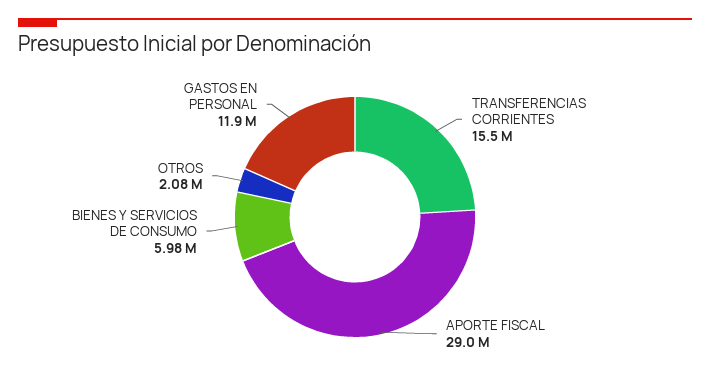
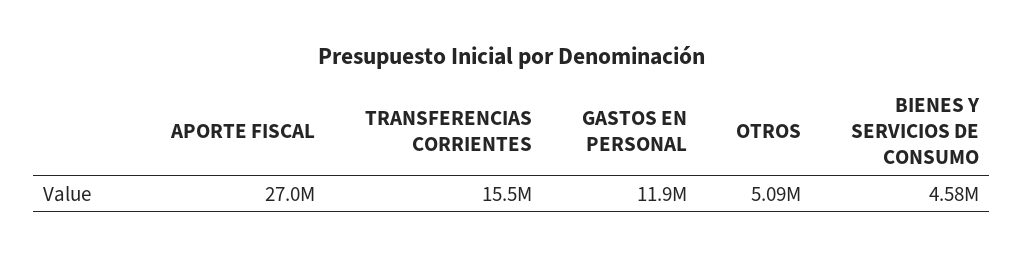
APORTE FISCAL: 29000000 -> 27000000
BIENES Y SERVICIOS DE CONSUMO: 5980000 -> 4580000
OTROS: 2080000 -> 5090000

